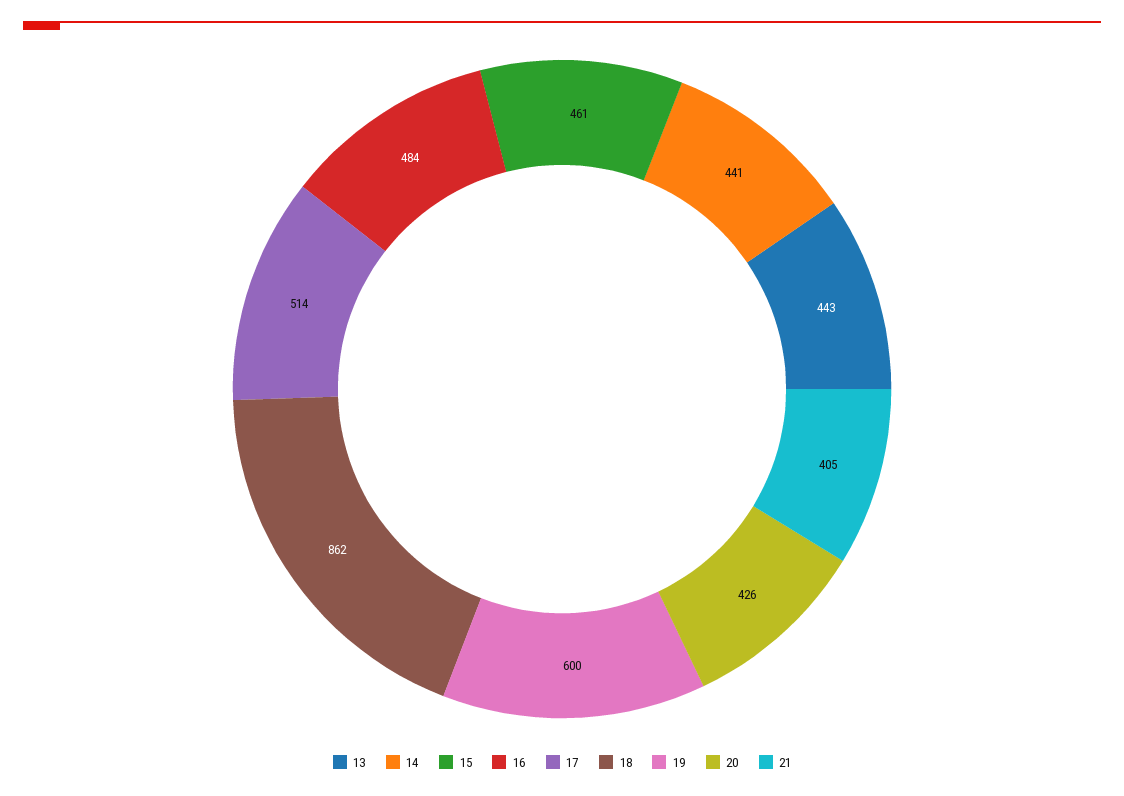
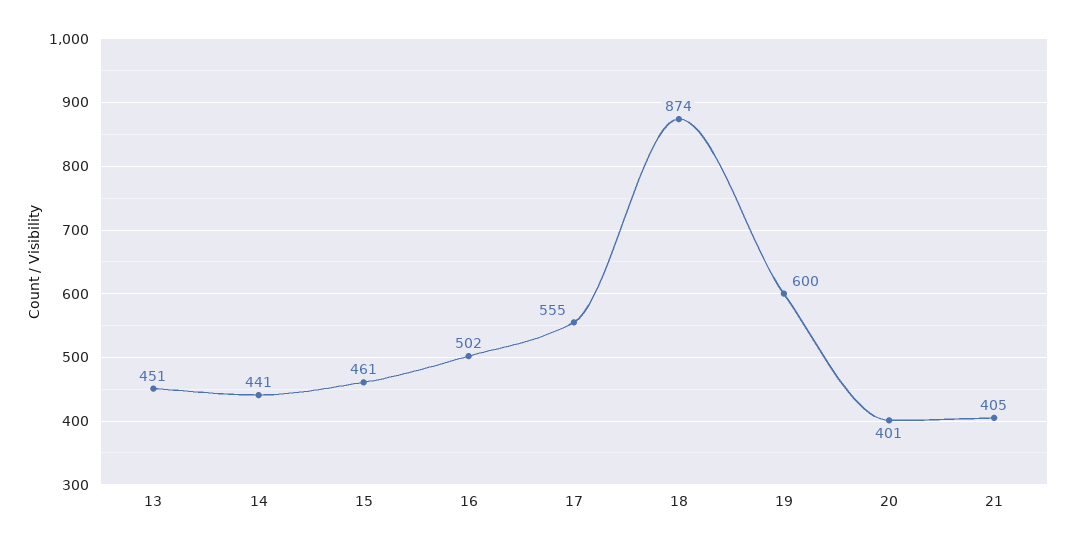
13: 443 -> 451
16: 484 -> 502
17: 514 -> 555
18: 862 -> 874
20: 426 -> 401

